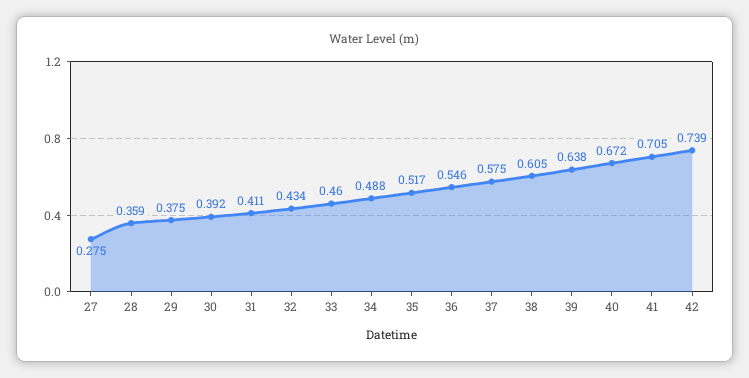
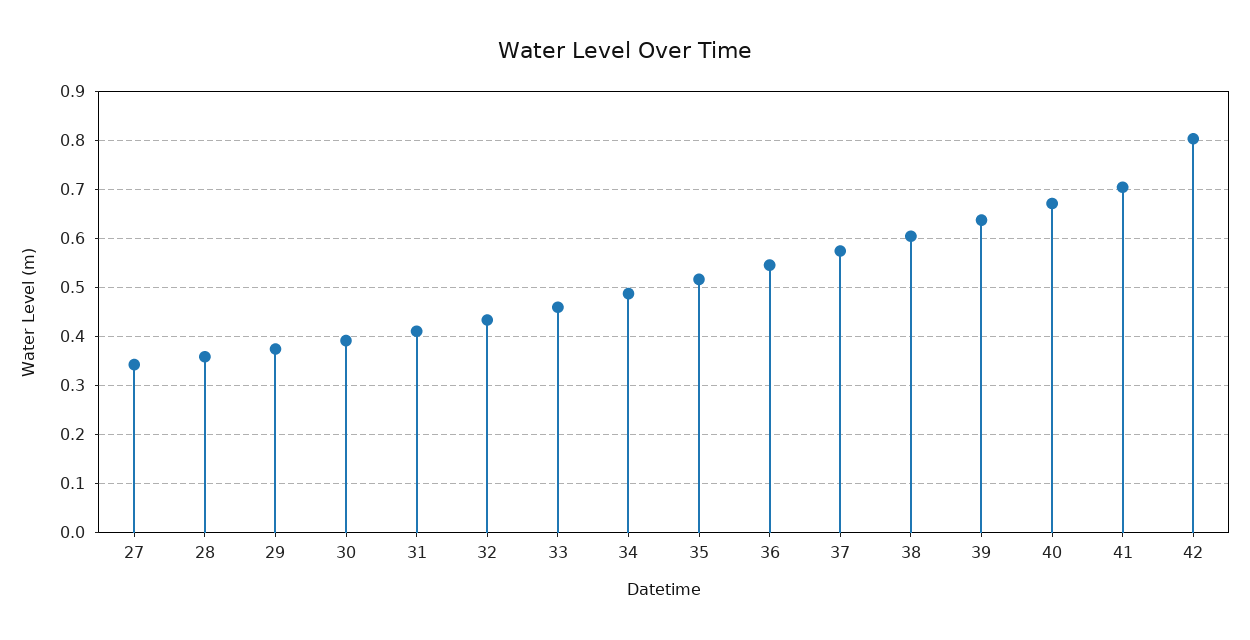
27: 0.275 -> 0.34
42: 0.739 -> 0.8

